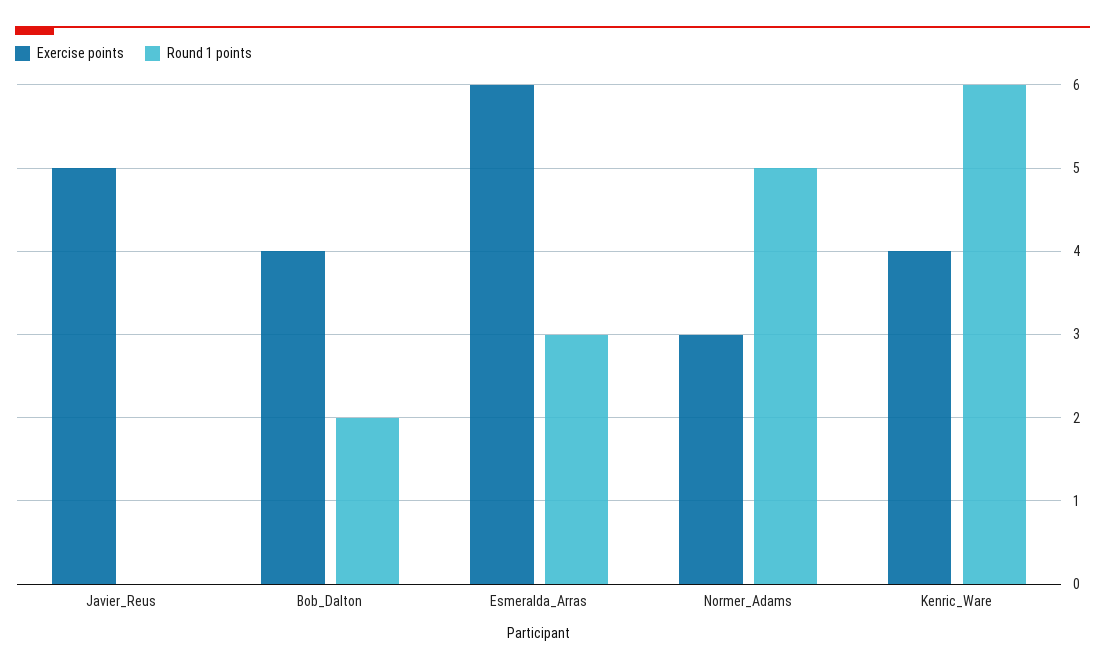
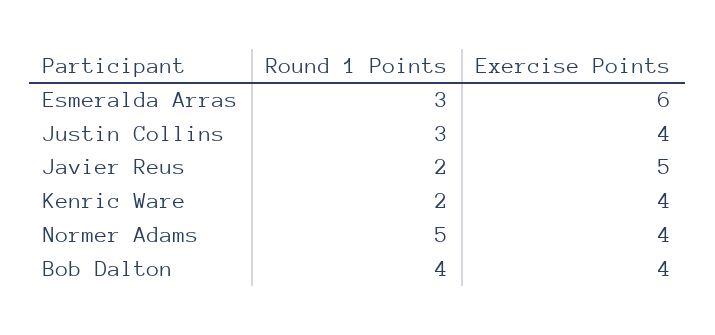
Round 1 points, Javier_Reus: 0 -> 2
Round 1 points, Bob_Dalton: 2 -> 4
Exercise points, Normer_Adams: 3 -> 4
Round 1 points, Kenric_Ware: 6 -> 2
Round 1 points, Justin Collins: none -> 3
Exercise points, Justin Collins: none -> 4

